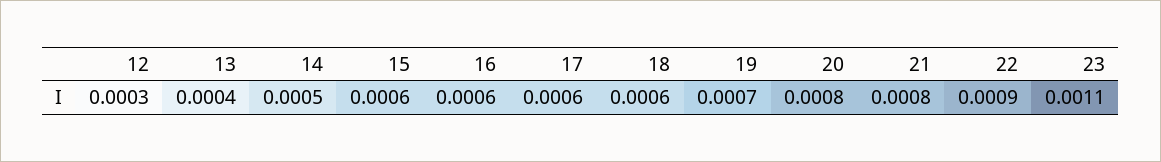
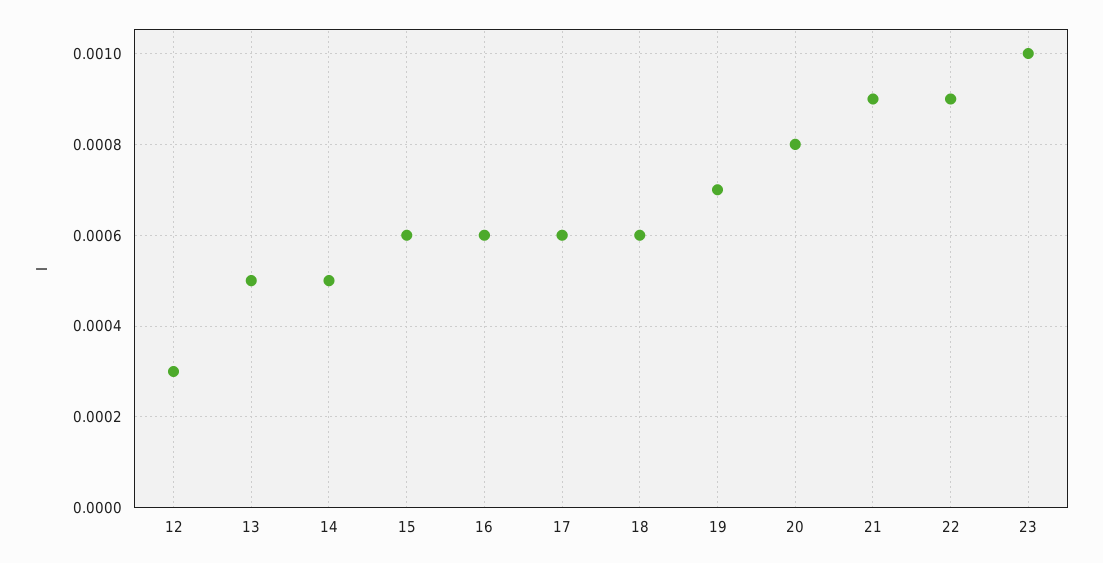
13: 0.0004 -> 0.0005
21: 0.0008 -> 0.0009
23: 0.0011 -> 0.001

